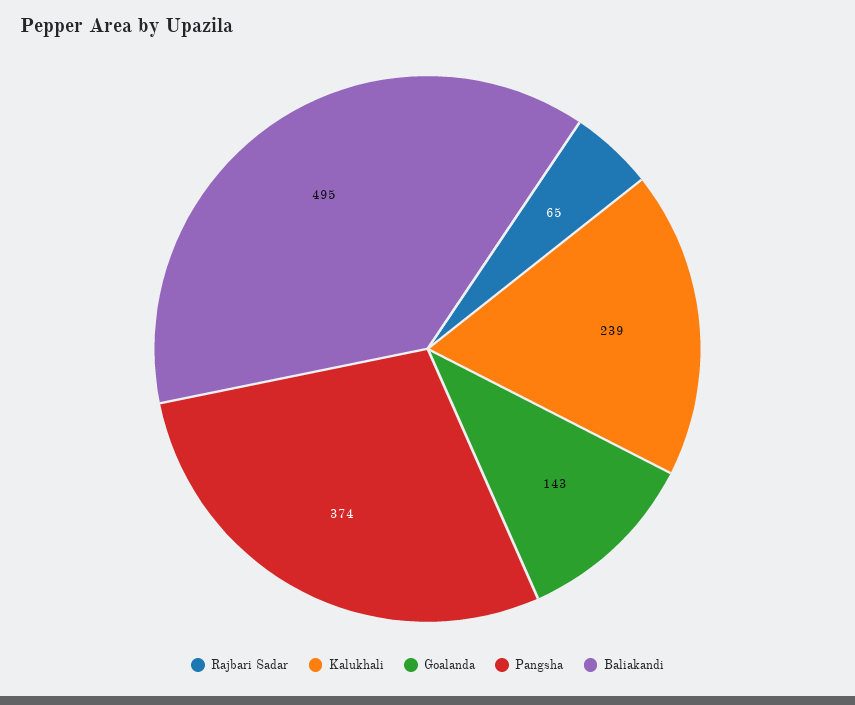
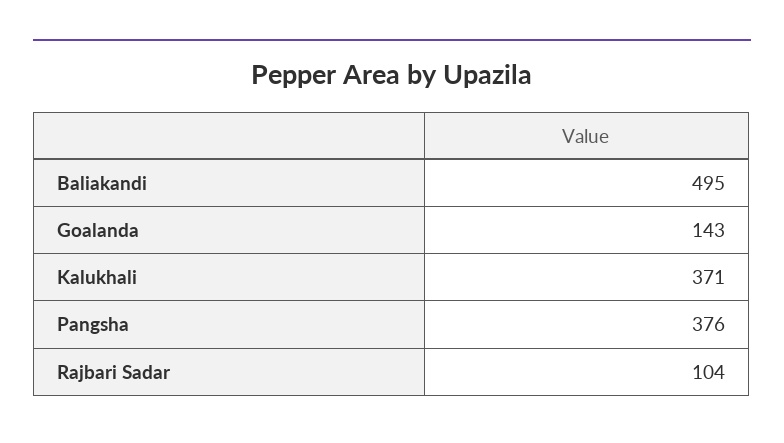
Rajbari Sadar: 65 -> 104
Kalukhali: 239 -> 371
Pangsha: 374 -> 376

